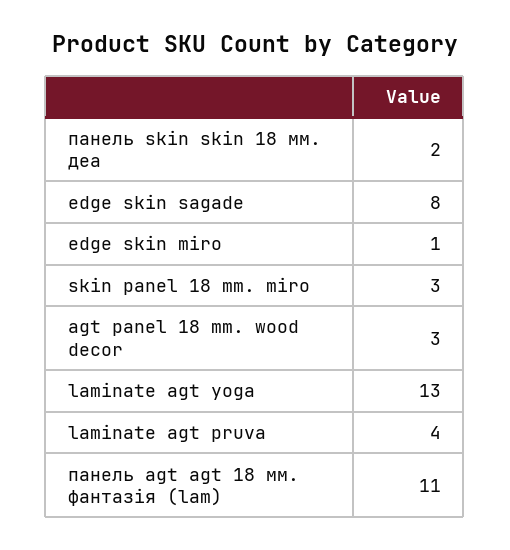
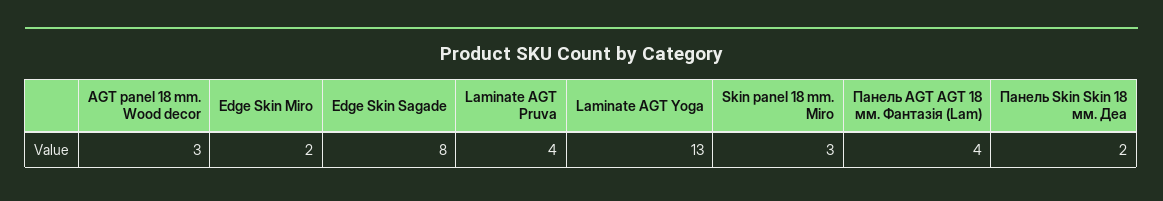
edge skin miro: 1 -> 2
панель agt agt 18 мм. фантазія (lam): 11 -> 4

